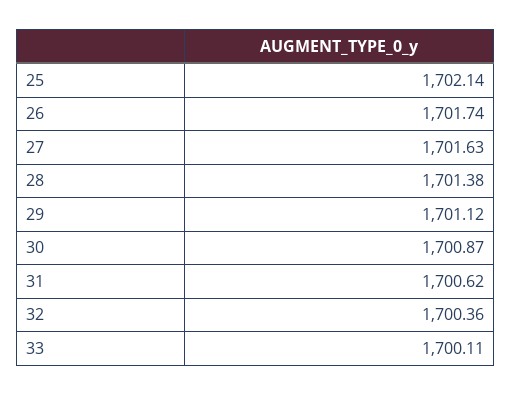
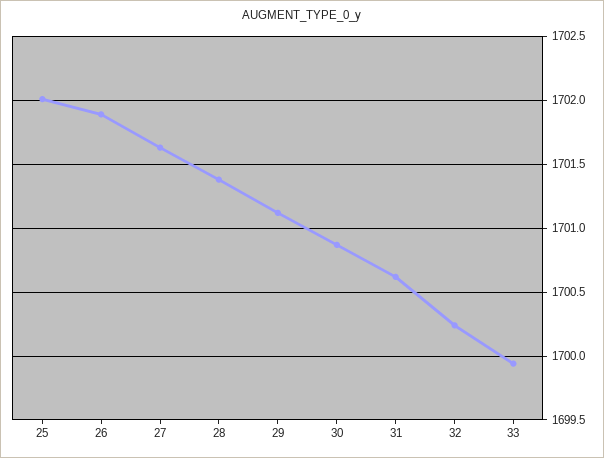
25: 1702.14 -> 1702
26: 1701.74 -> 1701.9
32: 1700.36 -> 1700.25
33: 1700.11 -> 1699.95

